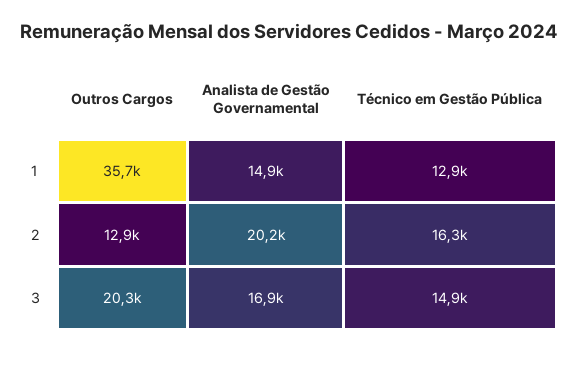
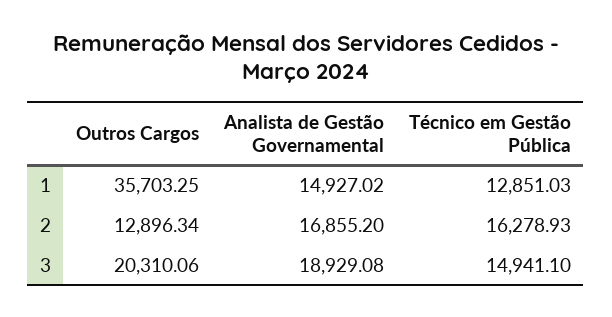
Analista de Gestão Governamental, 2: 20200 -> 16855.2
Analista de Gestão Governamental, 3: 16900 -> 18929.08

